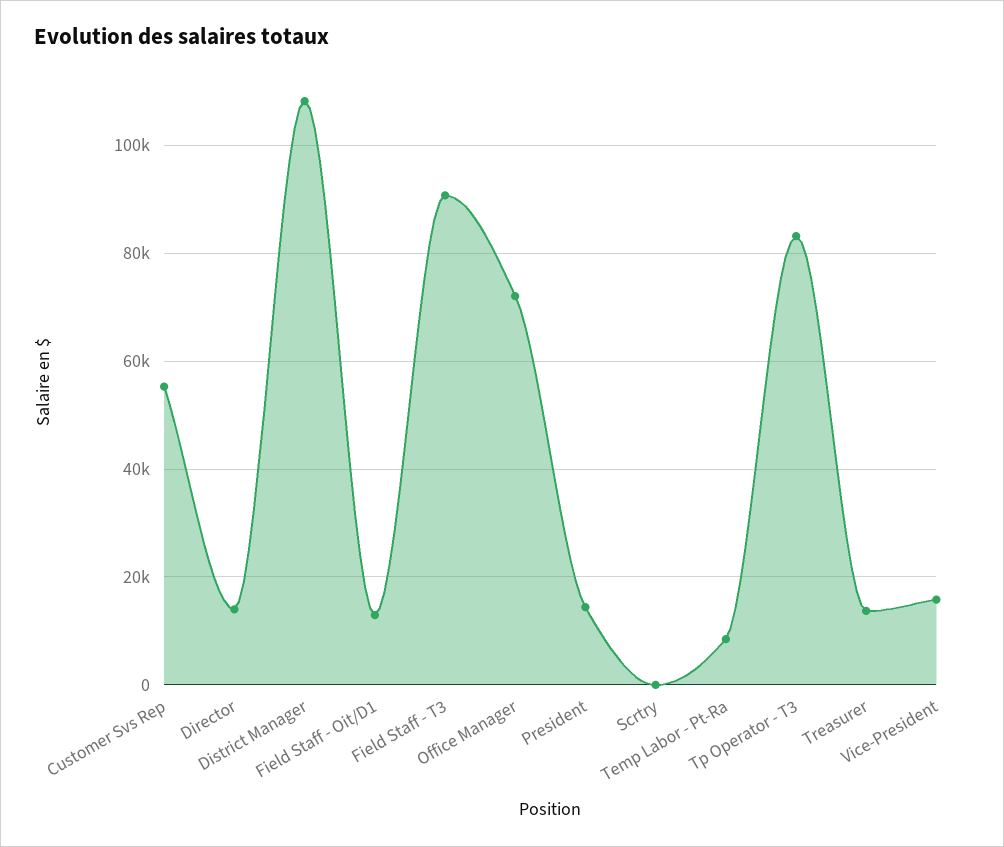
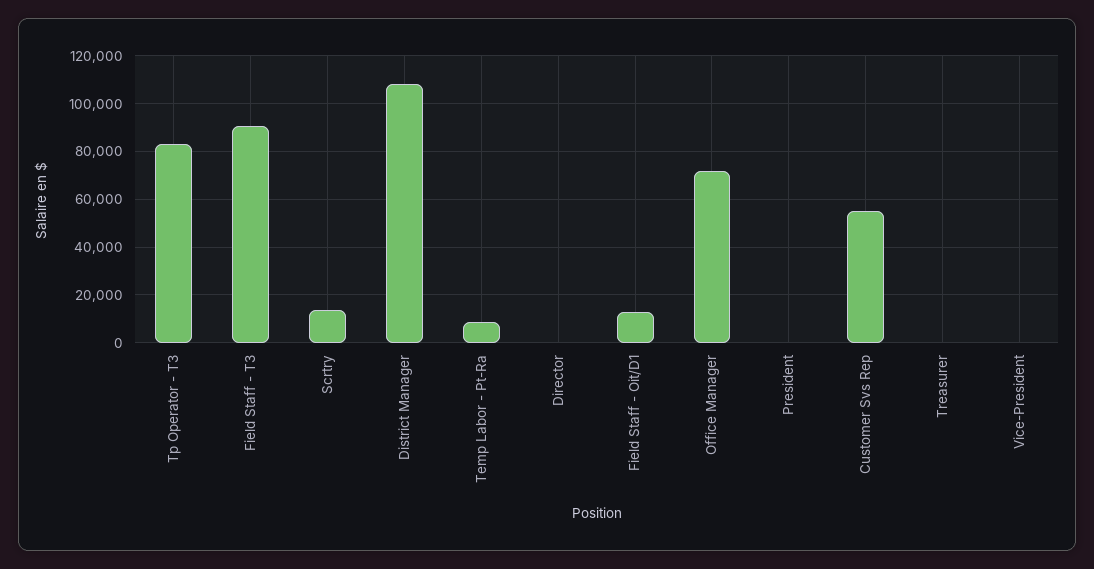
Director: 14000 -> 0
President: 14000 -> 0
Scrtry: 0 -> 15000
Treasurer: 14000 -> 0
Vice-President: 16000 -> 0

